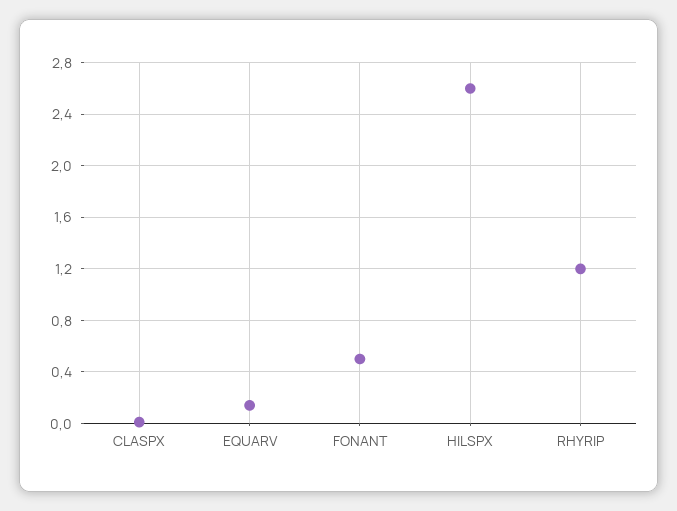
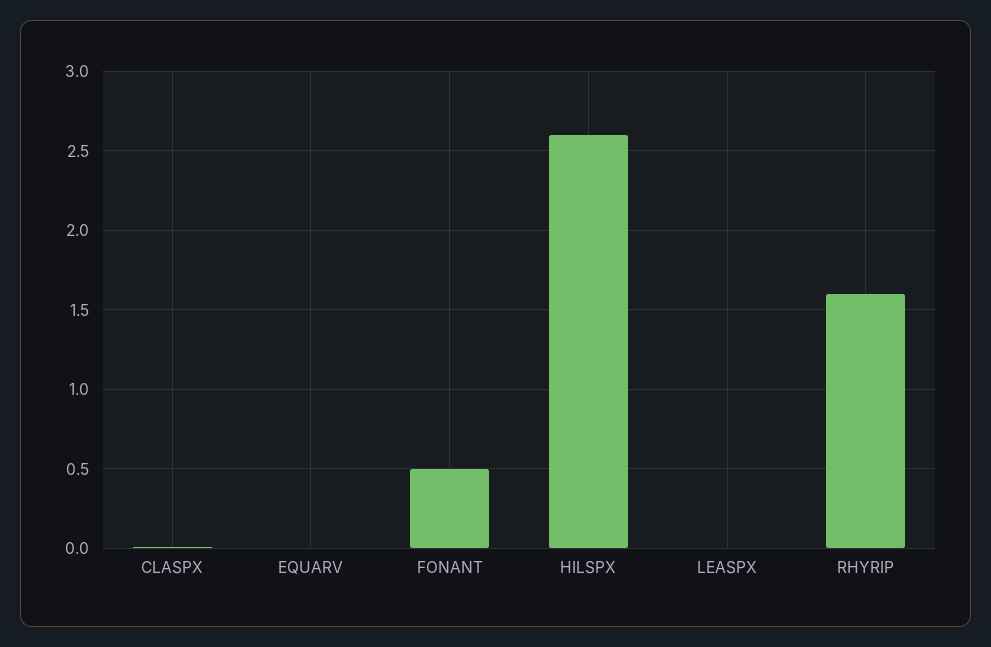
EQUARV: 0.15 -> 0
RHYRIP: 1.2 -> 1.6
LEASPX: none -> 0

